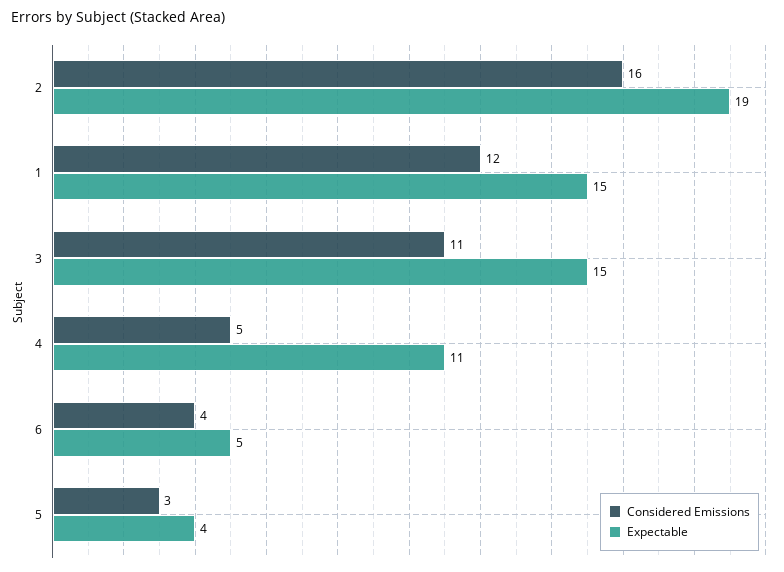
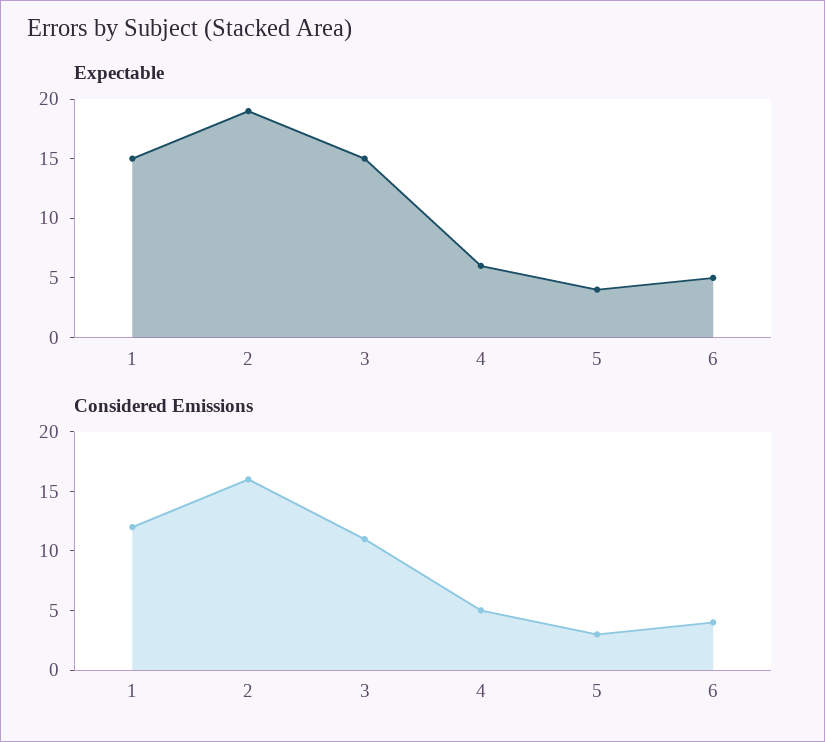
Expectable, 4: 11 -> 6

